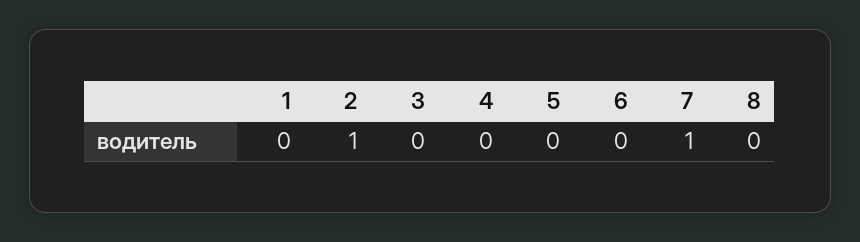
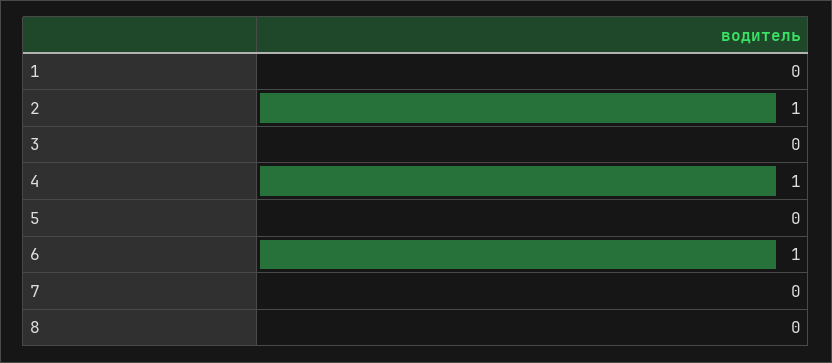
4: 0 -> 1
6: 0 -> 1
7: 1 -> 0

